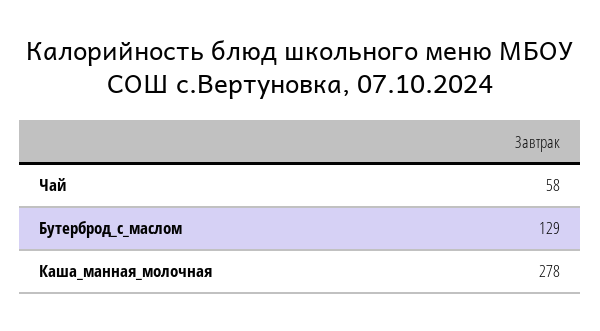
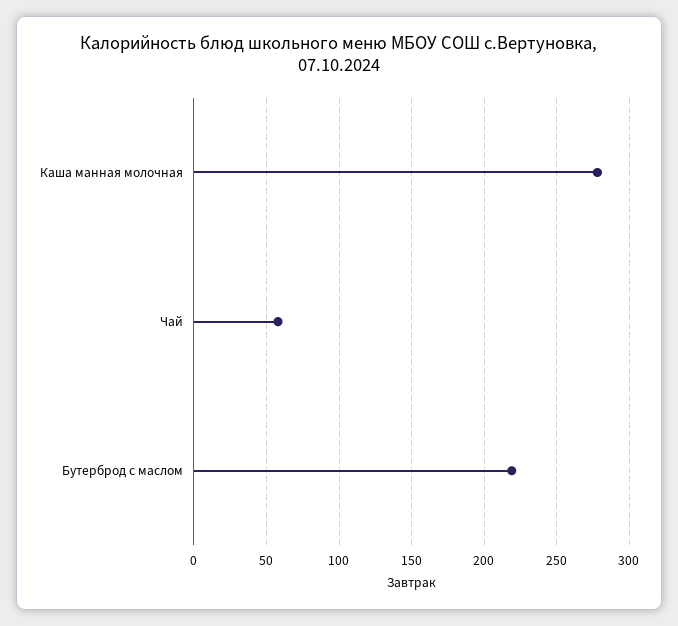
Бутерброд_с_маслом: 129 -> 220

